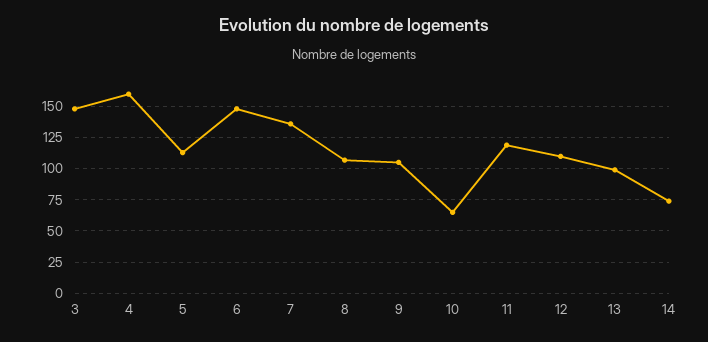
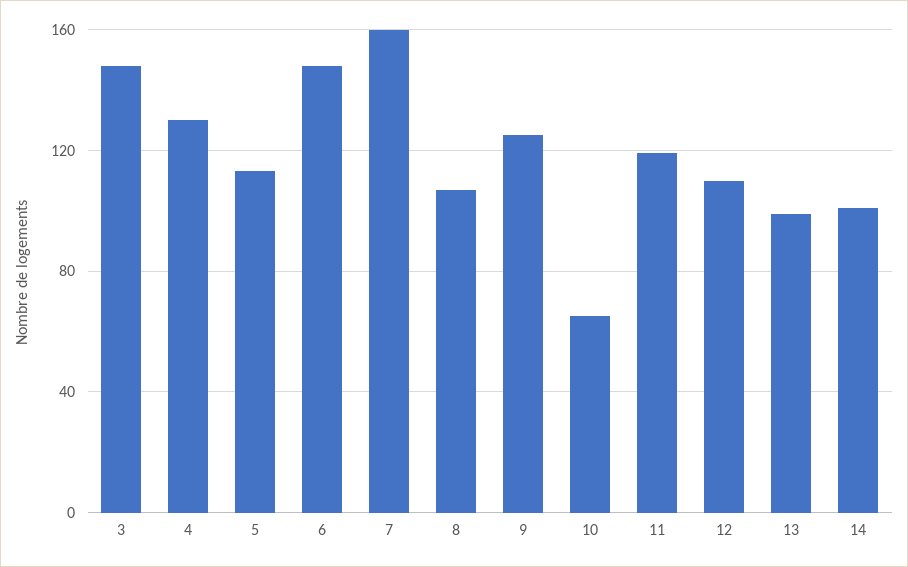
4: 160 -> 130
7: 135 -> 160
9: 105 -> 125
14: 75 -> 100

